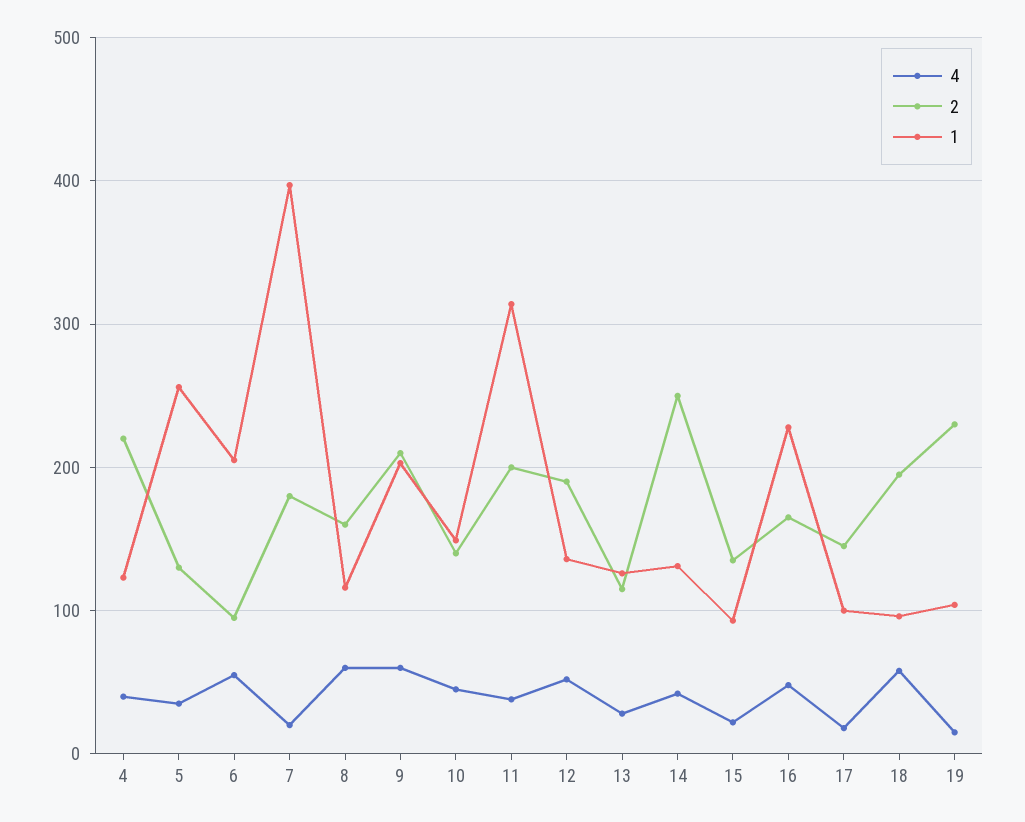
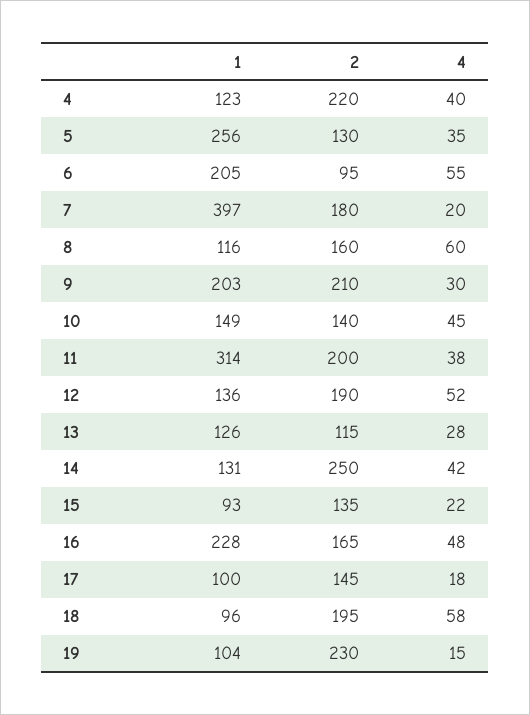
4, 9: 60 -> 30

